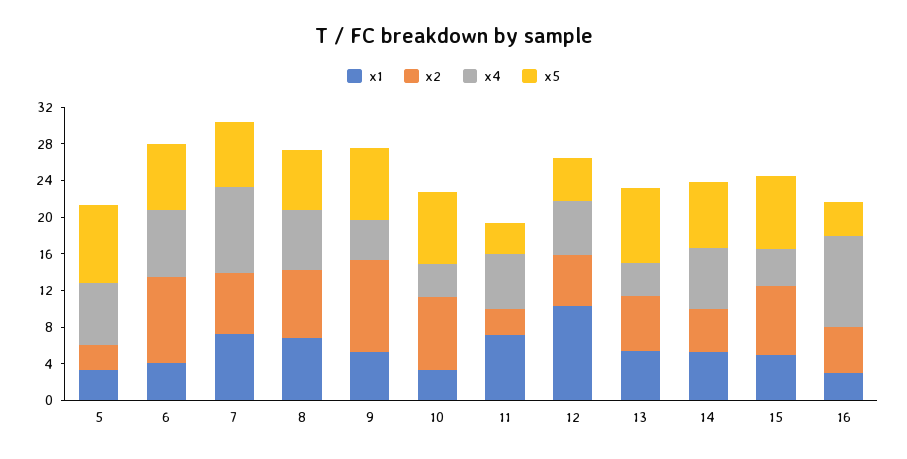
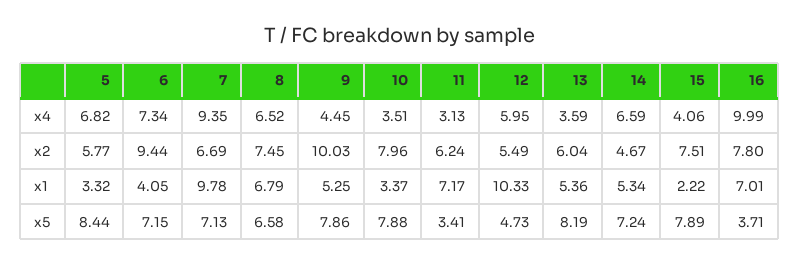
x2, 5: 3 -> 5.77
x1, 7: 7 -> 9.78
x2, 11: 3 -> 6.24
x4, 11: 6 -> 3.13
x1, 15: 5 -> 2.22
x1, 16: 3 -> 7.01
x2, 16: 5 -> 7.8

